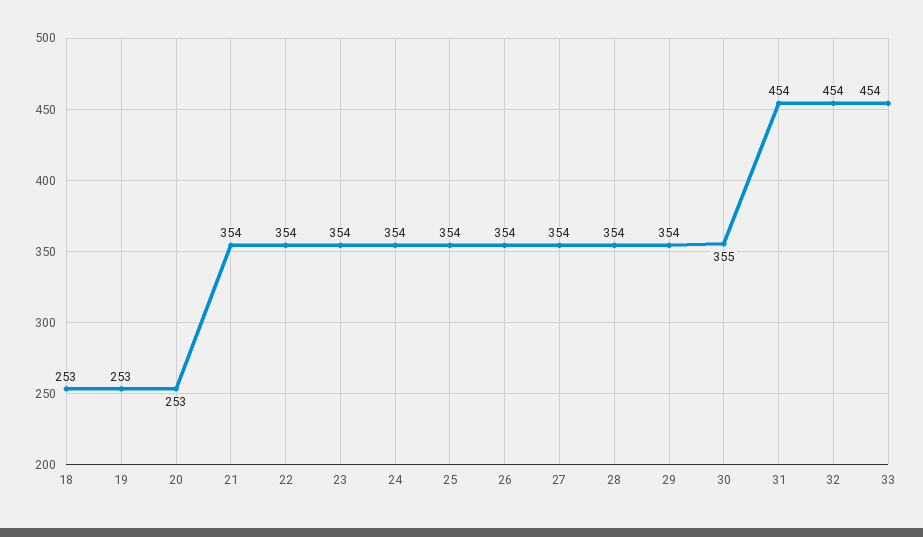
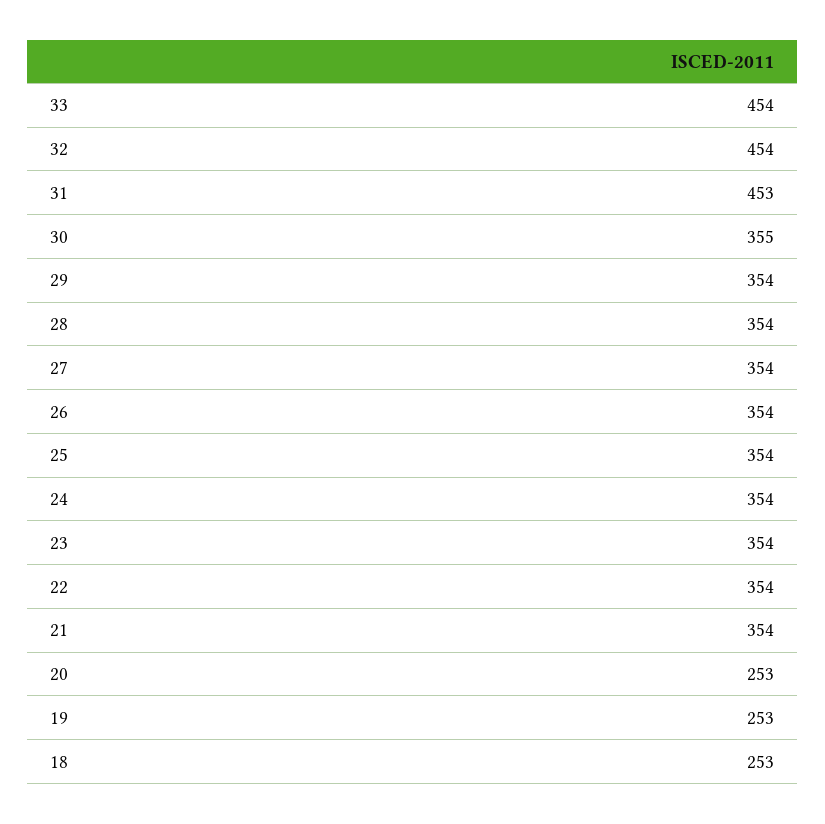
31: 454 -> 453

